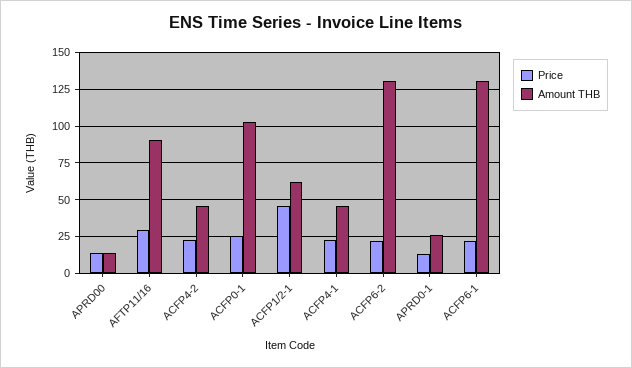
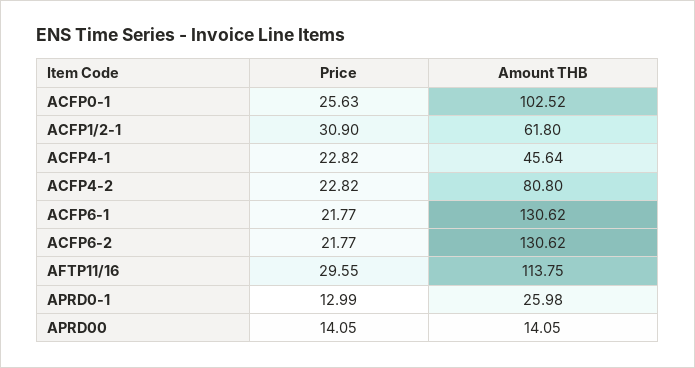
Amount THB, AFTP11/16: 90 -> 113.75
Amount THB, ACFP4-2: 45 -> 80.8
Price, ACFP1/2-1: 45 -> 30.9

